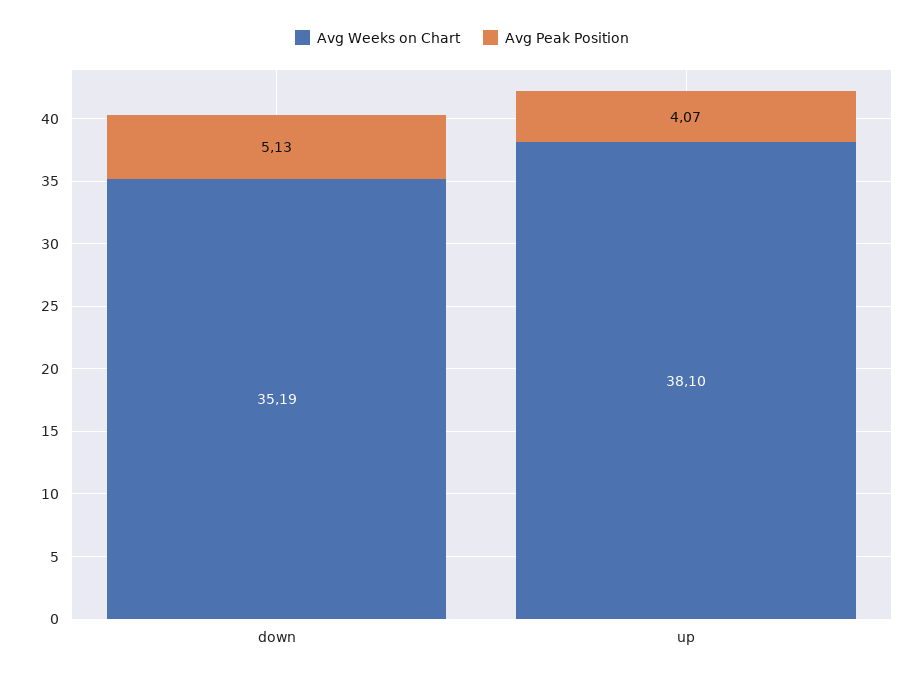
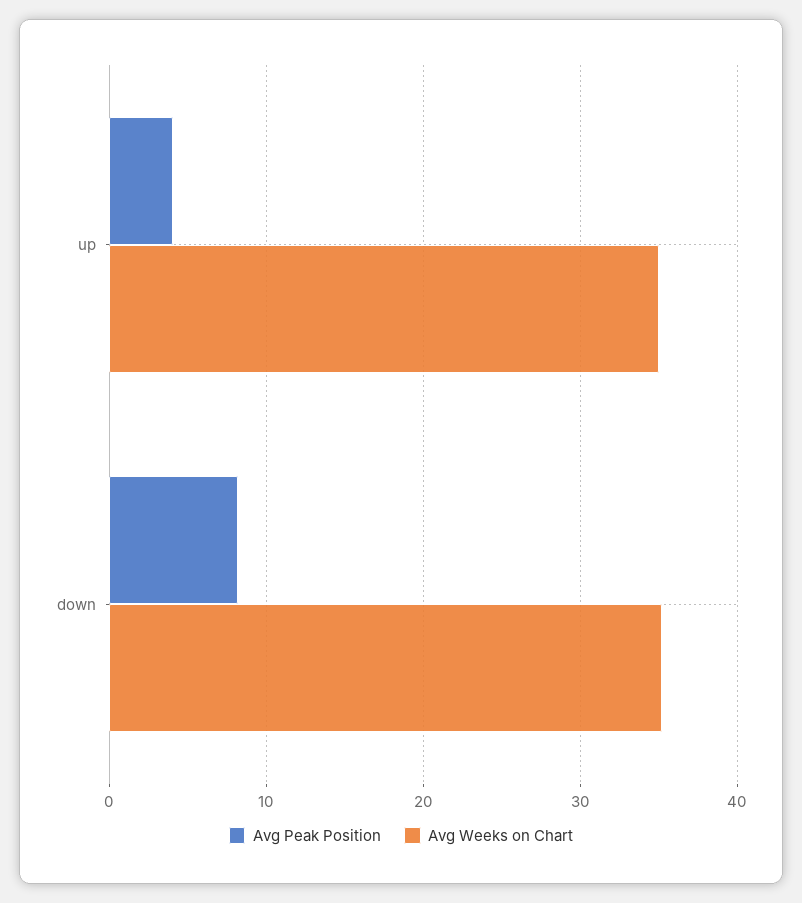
Avg Peak Position, down: 5.13 -> 8
Avg Weeks on Chart, up: 38.1 -> 35

